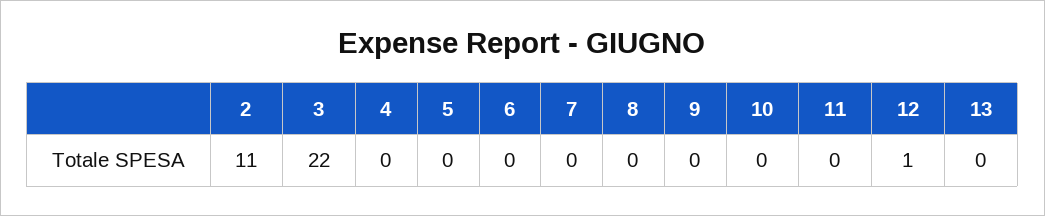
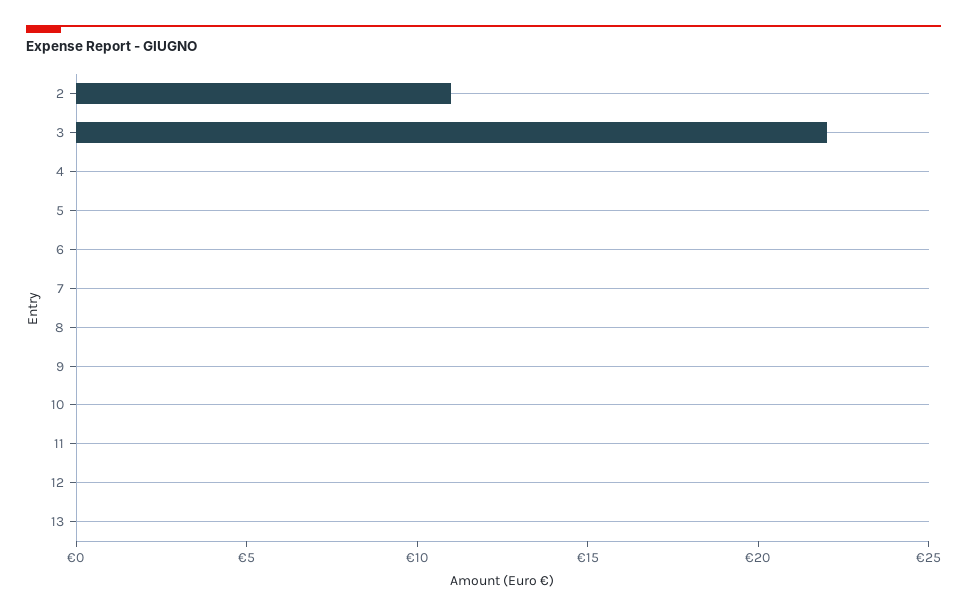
12: 1 -> 0

